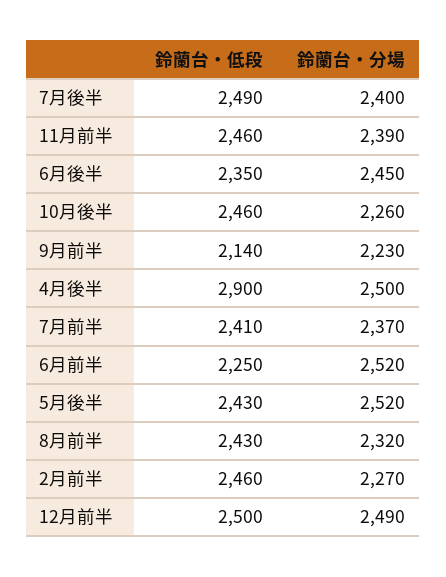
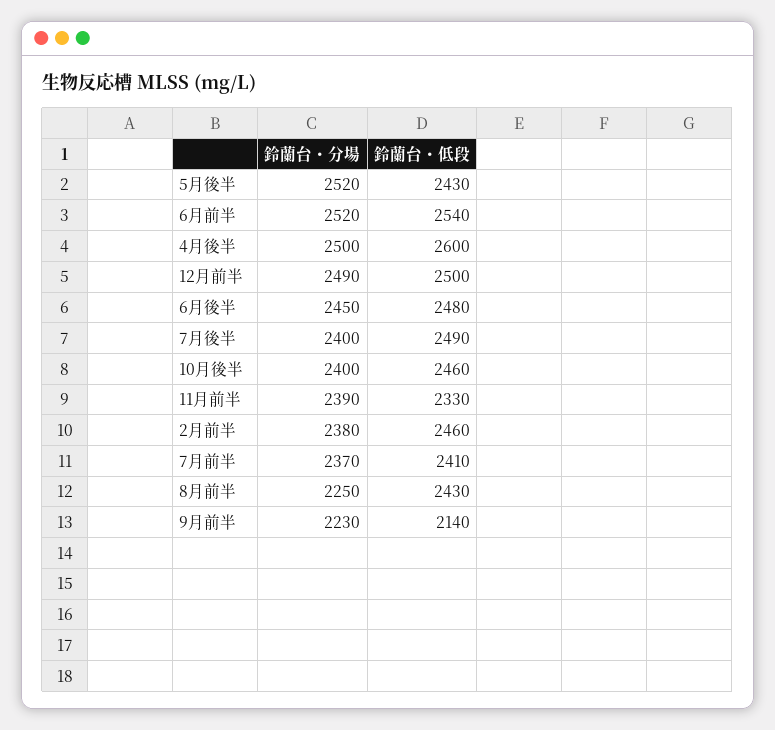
鈴蘭台・低段, 11月前半: 2460 -> 2330
鈴蘭台・低段, 6月後半: 2350 -> 2480
鈴蘭台・分場, 10月後半: 2260 -> 2400
鈴蘭台・低段, 4月後半: 2900 -> 2600
鈴蘭台・低段, 6月前半: 2250 -> 2540
鈴蘭台・分場, 8月前半: 2320 -> 2250
鈴蘭台・分場, 2月前半: 2270 -> 2380

